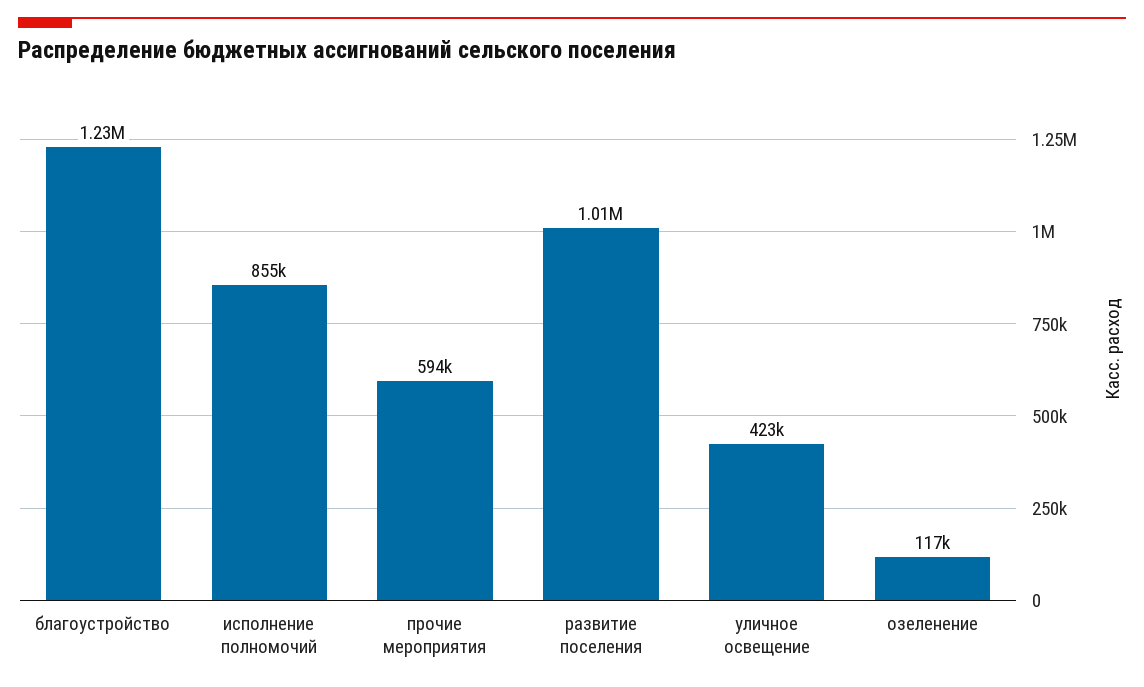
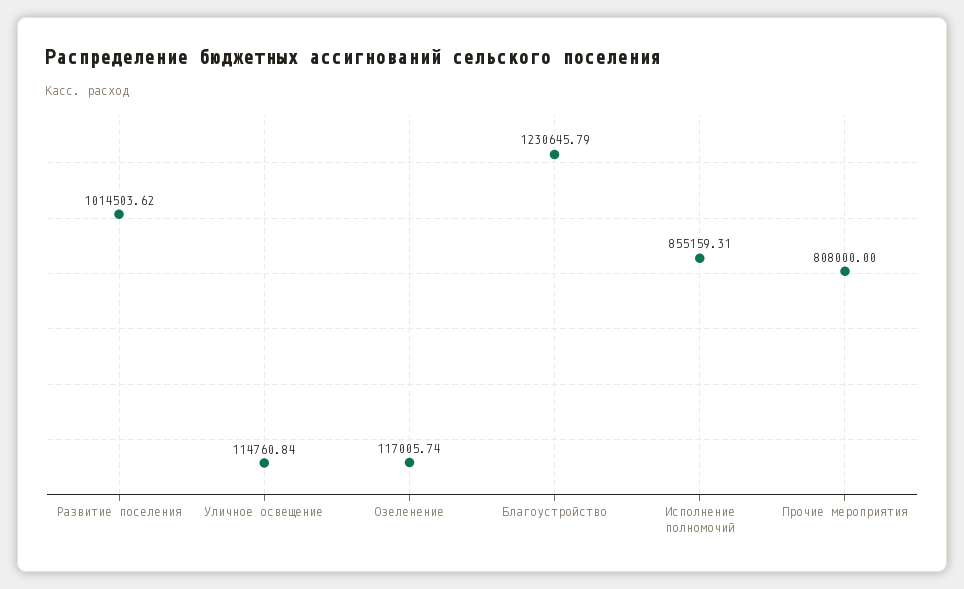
прочие мероприятия: 594000 -> 808000
уличное освещение: 423000 -> 114760.84

